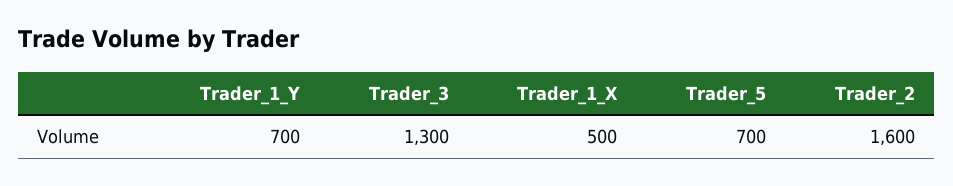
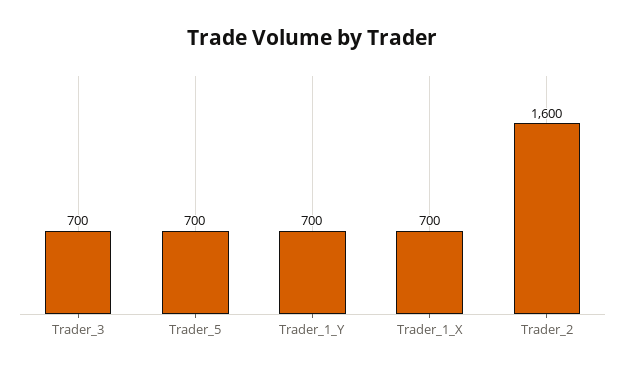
Trader_3: 1300 -> 700
Trader_1_X: 500 -> 700

